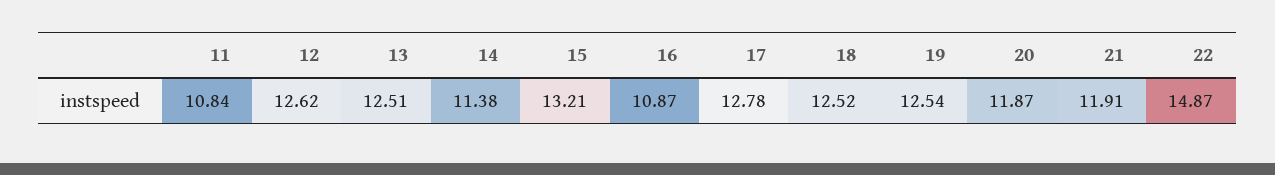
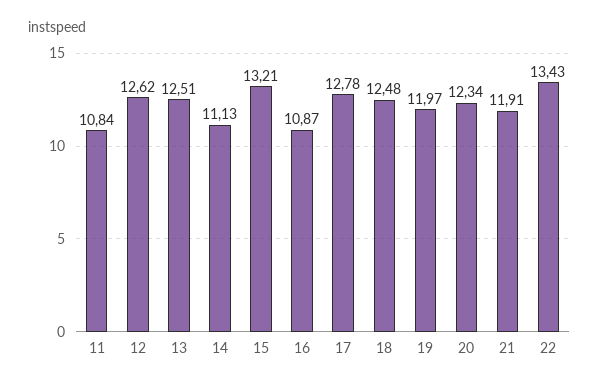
14: 11.38 -> 11.13
18: 12.52 -> 12.48
19: 12.54 -> 11.97
20: 11.87 -> 12.34
22: 14.87 -> 13.43

